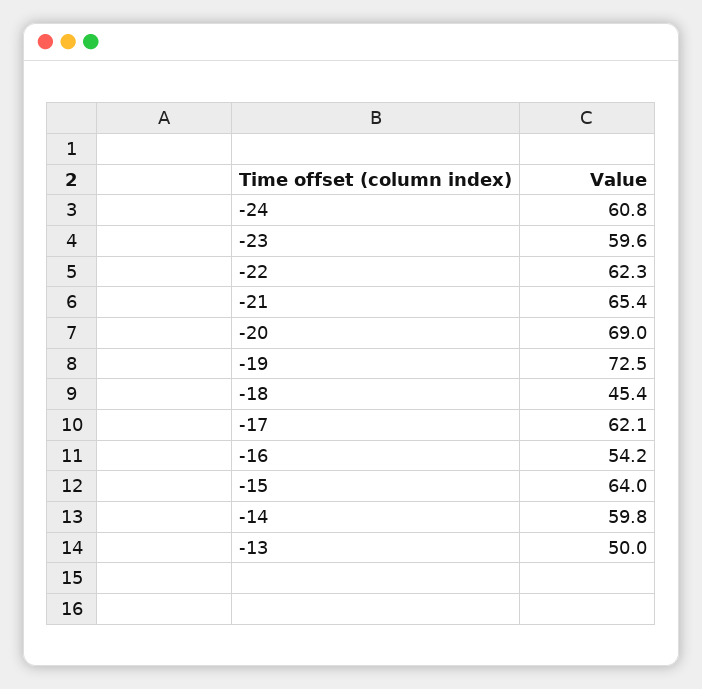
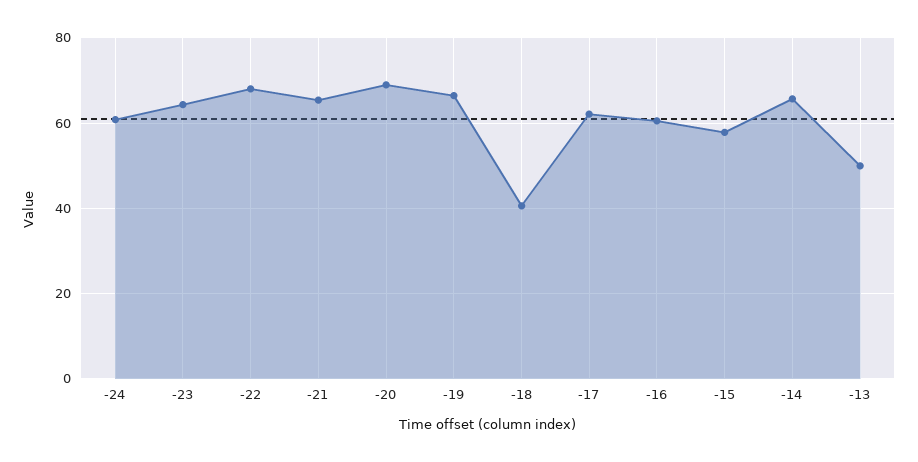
-23: 59.6 -> 64
-22: 62.3 -> 68
-19: 72.5 -> 66
-18: 45.4 -> 40
-16: 54.2 -> 60
-15: 64 -> 58
-14: 59.8 -> 66

